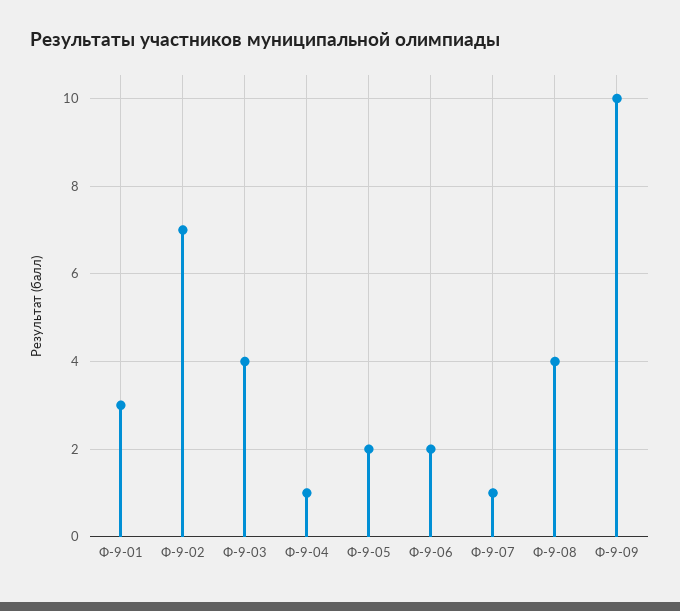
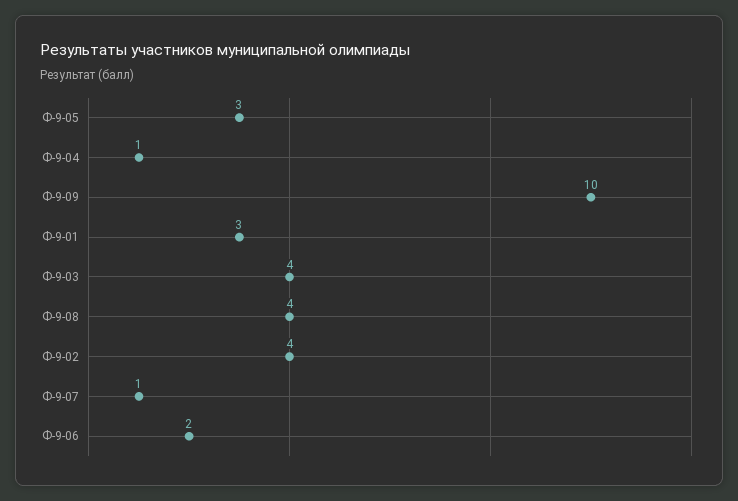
Ф-9-02: 7 -> 4
Ф-9-05: 2 -> 3

